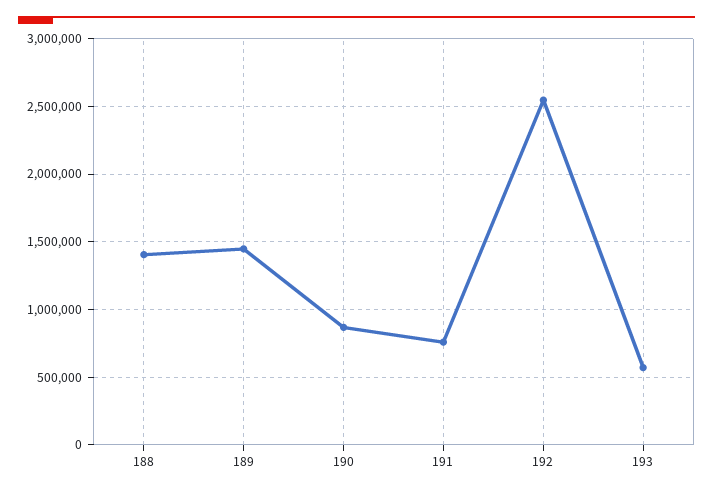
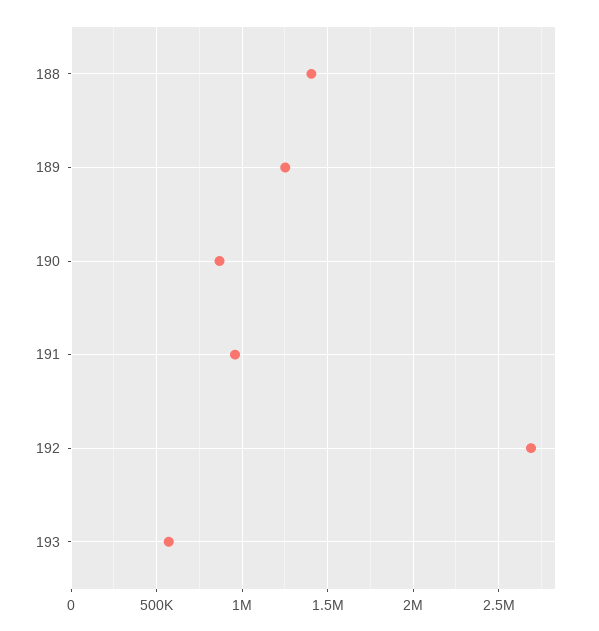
189: 1450000 -> 1250000
191: 750000 -> 950000
192: 2550000 -> 2700000

